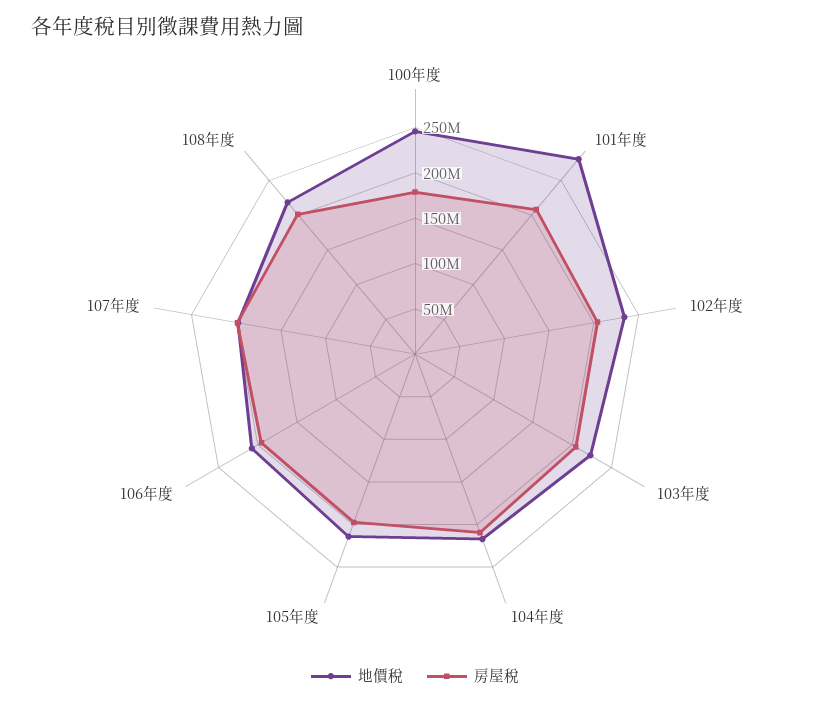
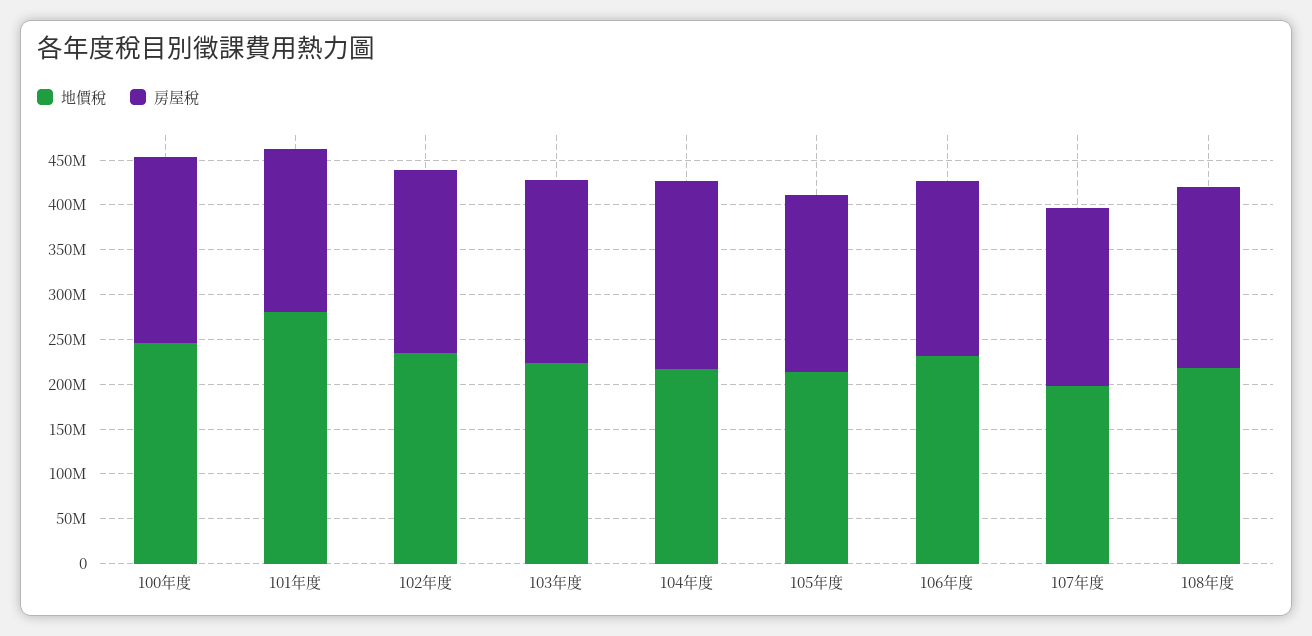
房屋稅, 100年度: 180000000 -> 210000000
房屋稅, 101年度: 210000000 -> 180000000
地價稅, 106年度: 210000000 -> 230000000

